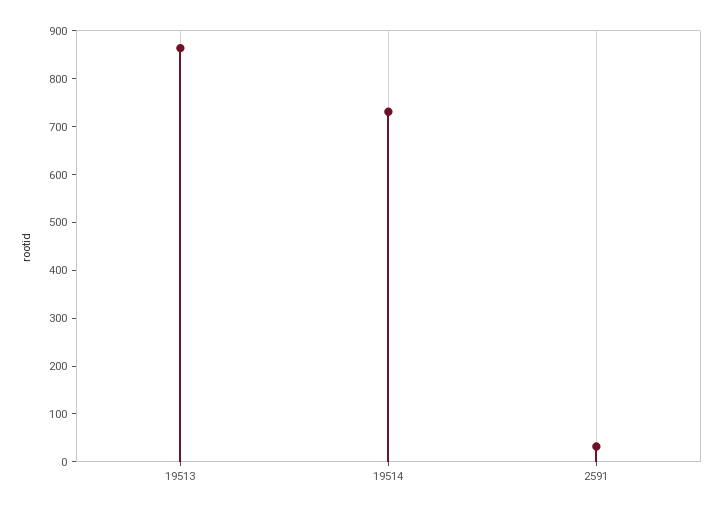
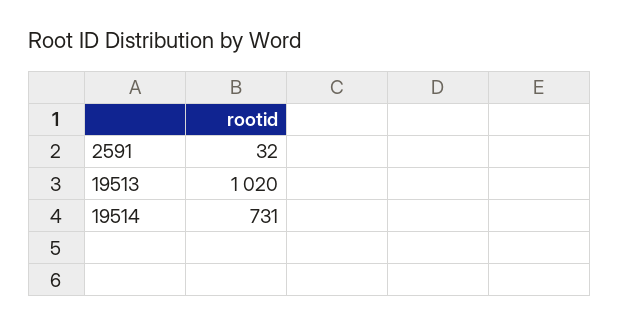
19513: 860 -> 1020

